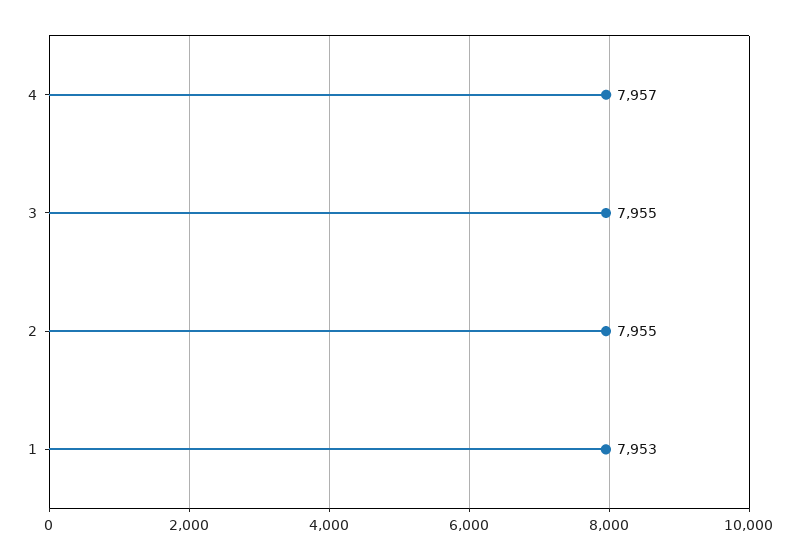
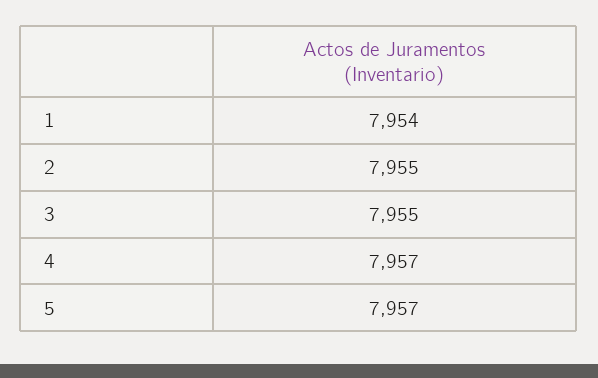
1: 7953 -> 7954
5: none -> 7957

